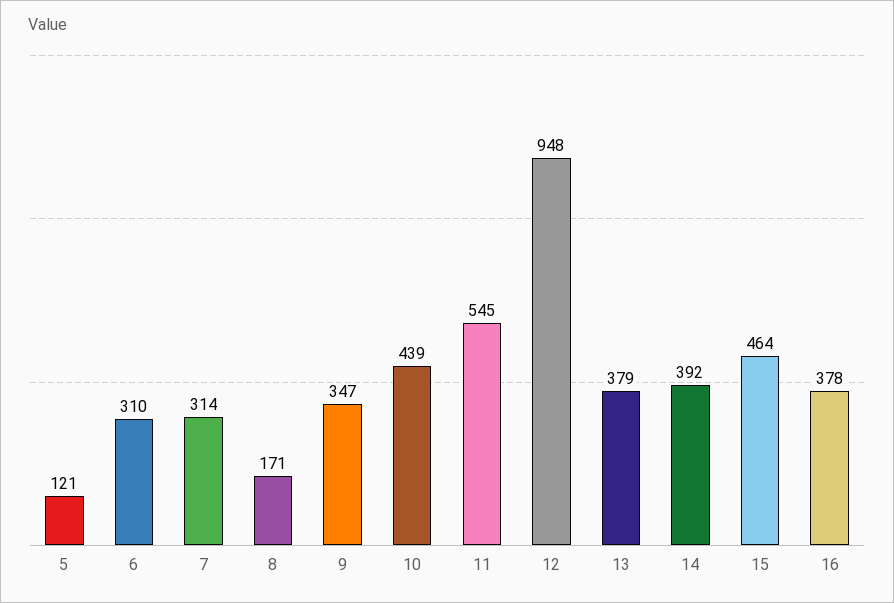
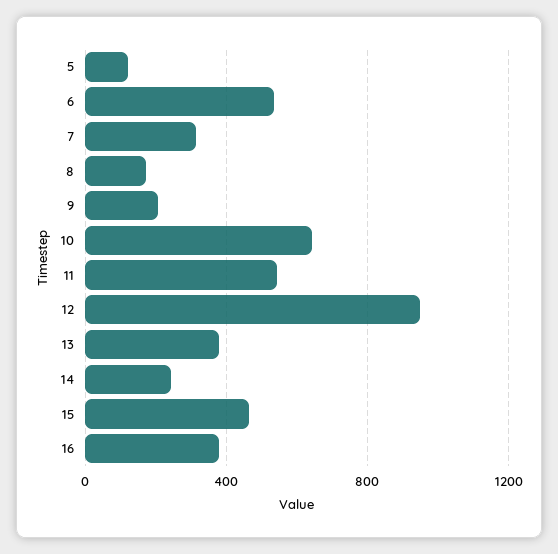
6: 310 -> 550
9: 347 -> 200
10: 439 -> 650
14: 392 -> 250

